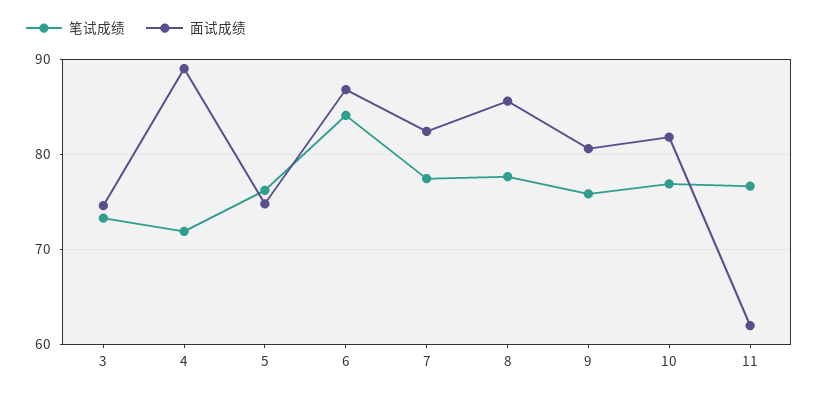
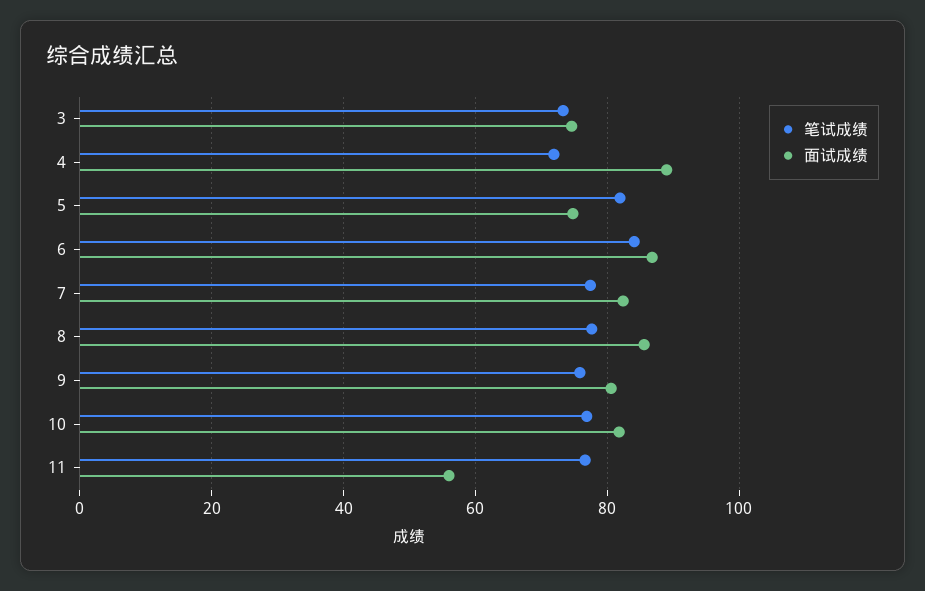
笔试成绩, 5: 76 -> 82
面试成绩, 11: 62 -> 56

